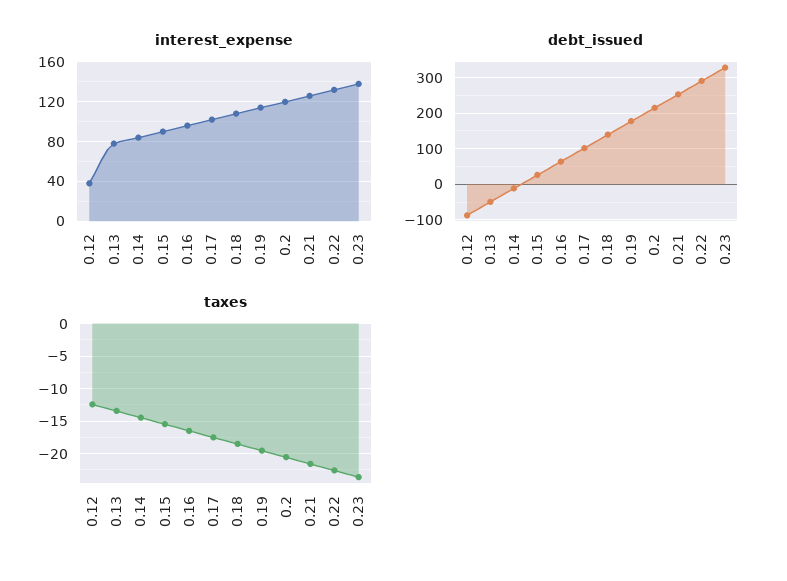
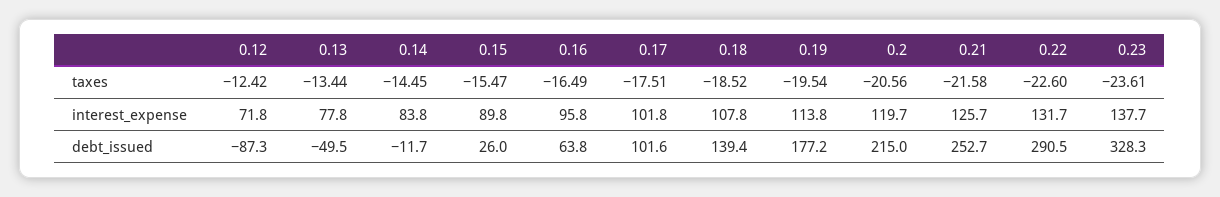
interest_expense, 0.12: 40 -> 71.8

